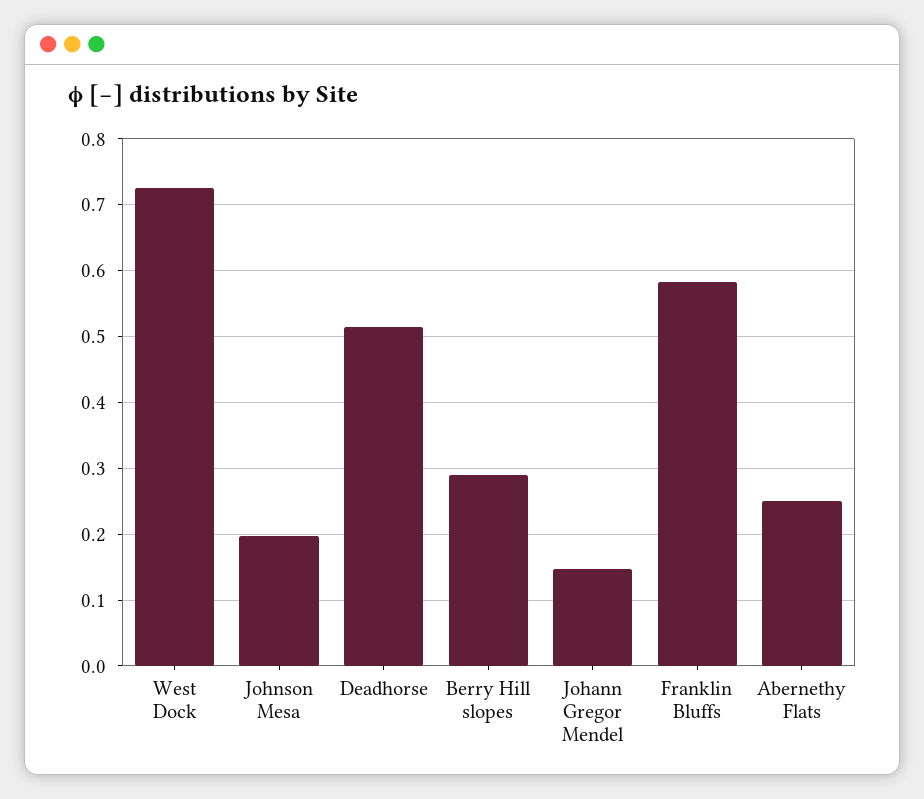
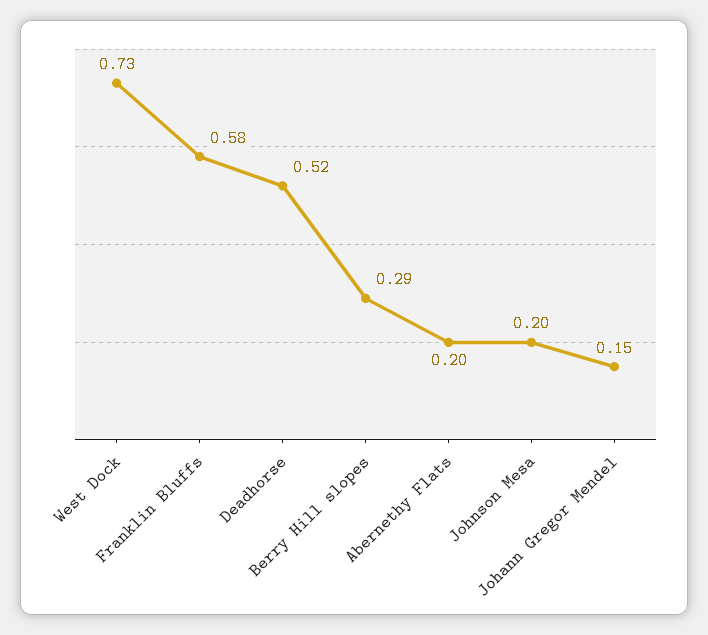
Abernethy Flats: 0.25 -> 0.2

